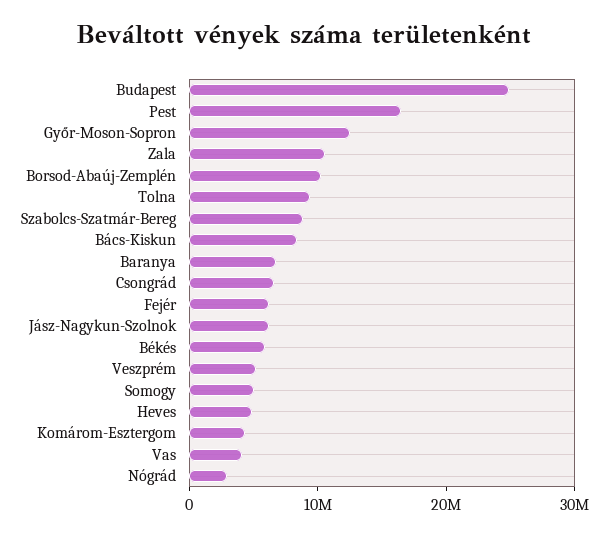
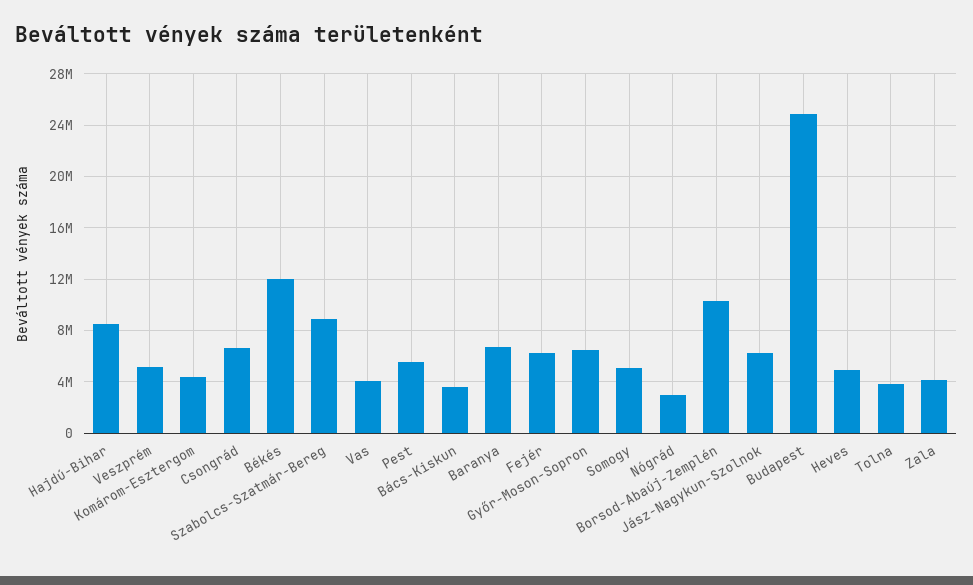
Pest: 16000000 -> 5500000
Győr-Moson-Sopron: 12000000 -> 6500000
Zala: 10000000 -> 4000000
Tolna: 10000000 -> 4000000
Bács-Kiskun: 8000000 -> 3500000
Békés: 6000000 -> 12000000
Hajdú-Bihar: none -> 8500000

